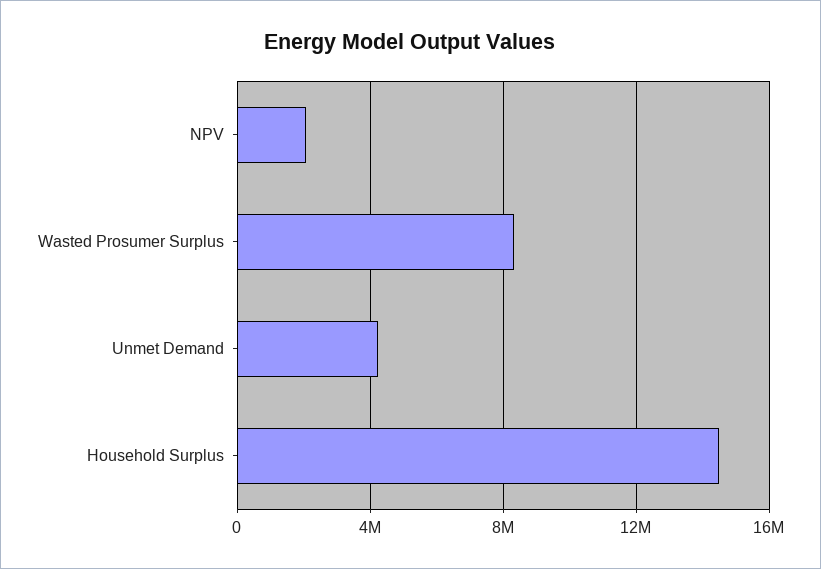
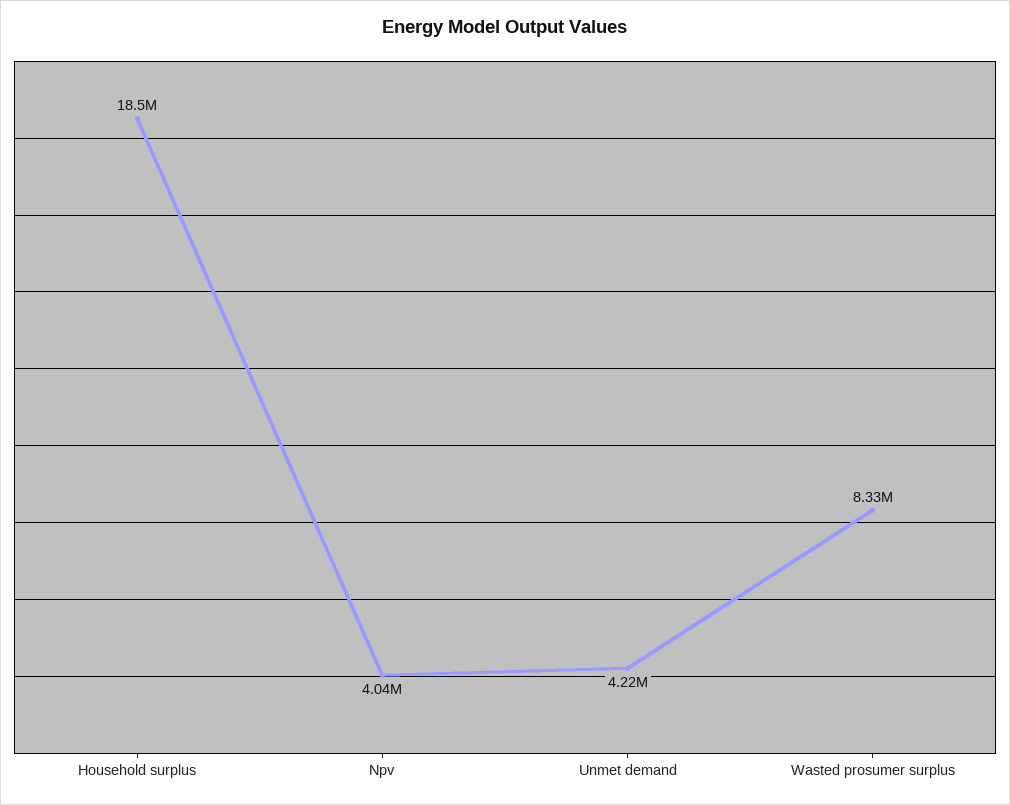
NPV: 2000000 -> 4040000
Household Surplus: 14500000 -> 18500000

